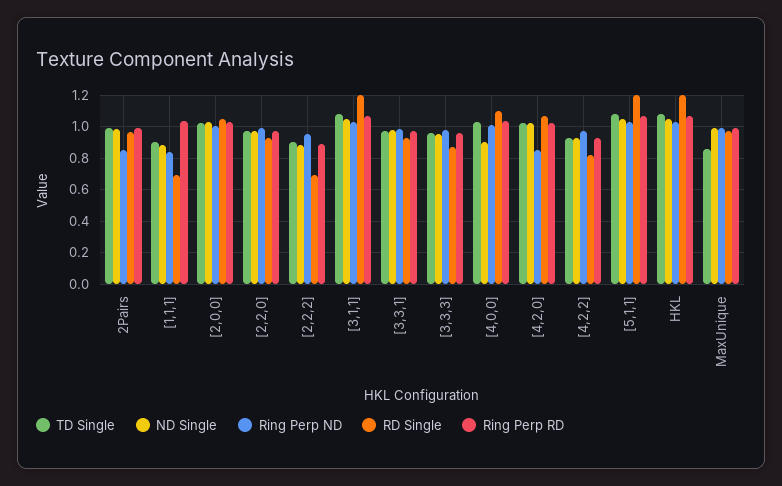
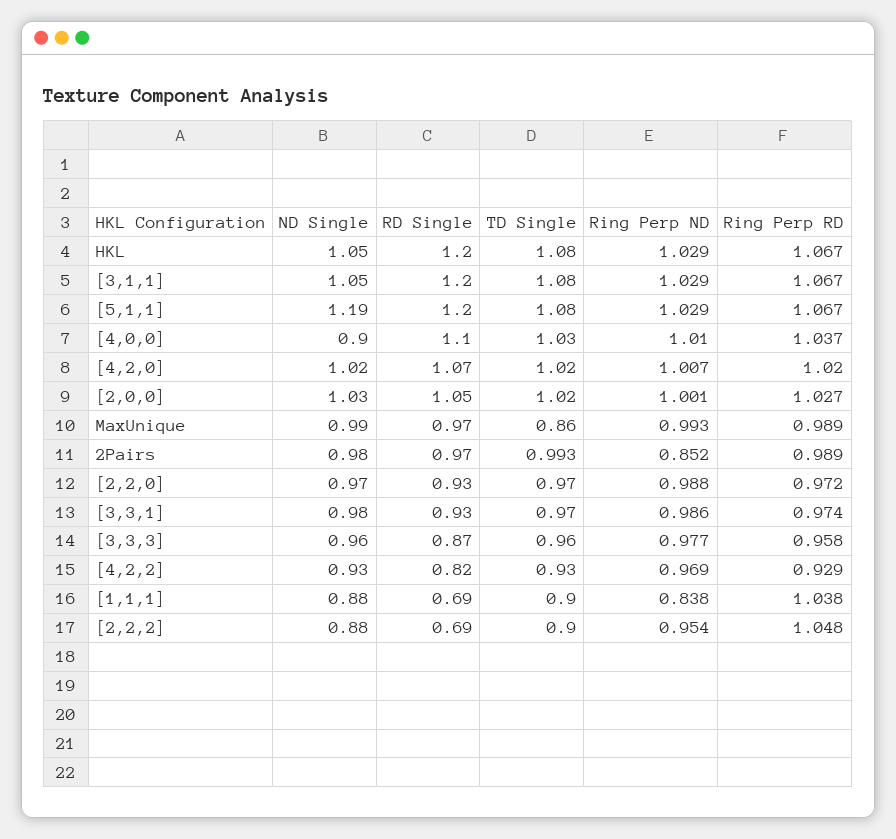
Ring Perp RD, [2,2,2]: 0.9 -> 1.048
Ring Perp ND, [4,2,0]: 0.85 -> 1.007
ND Single, [5,1,1]: 1.05 -> 1.19

